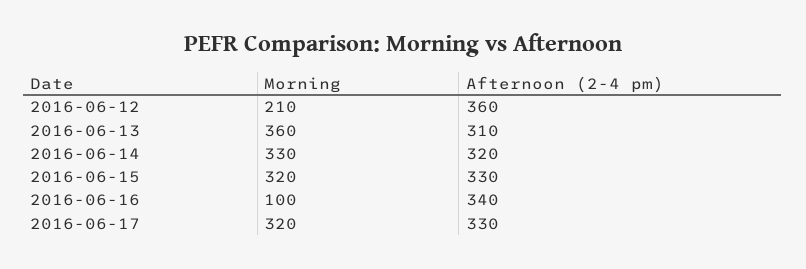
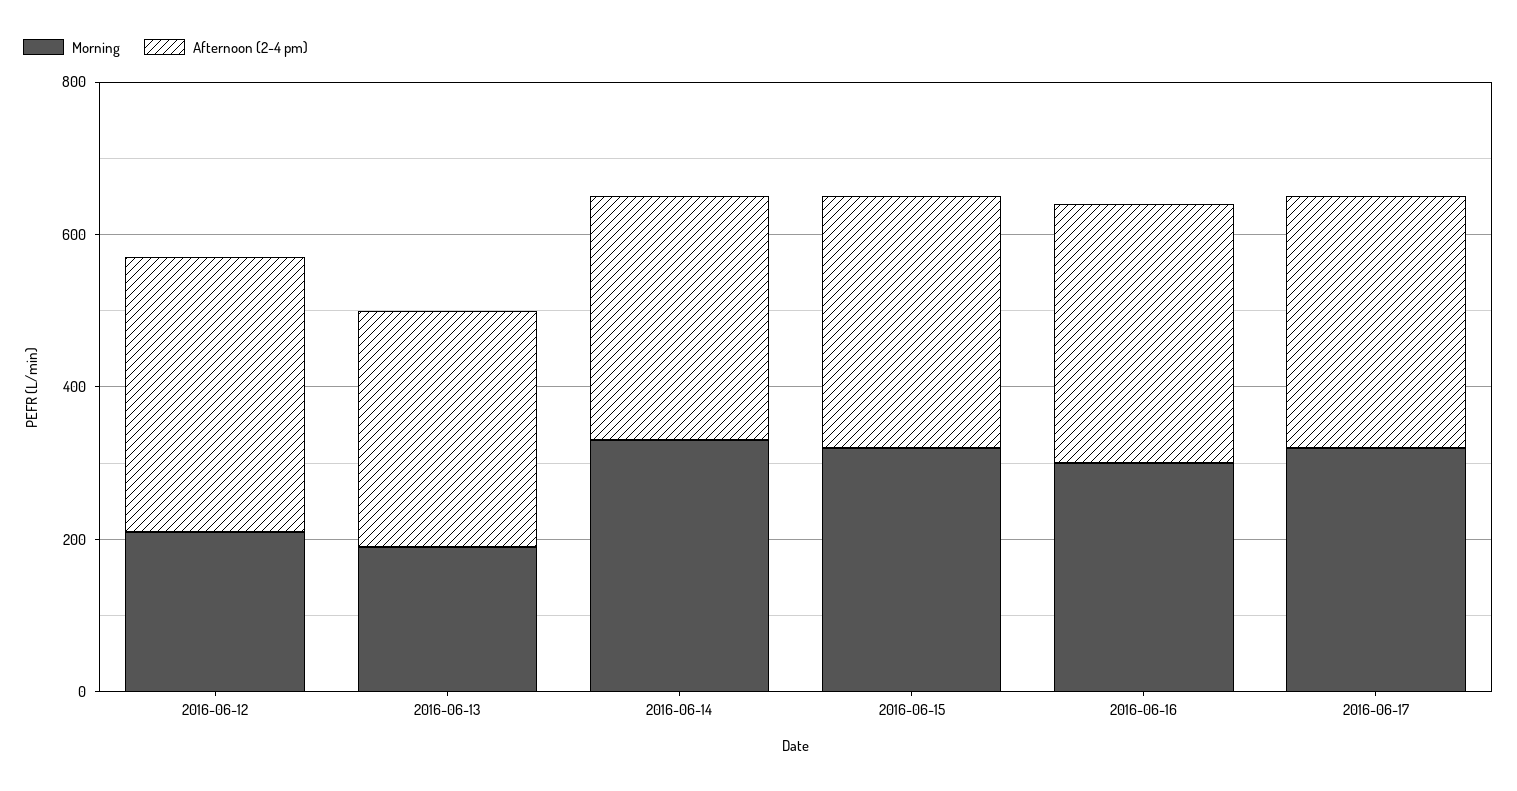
Morning, 2016-06-13: 360 -> 200
Morning, 2016-06-16: 100 -> 300

